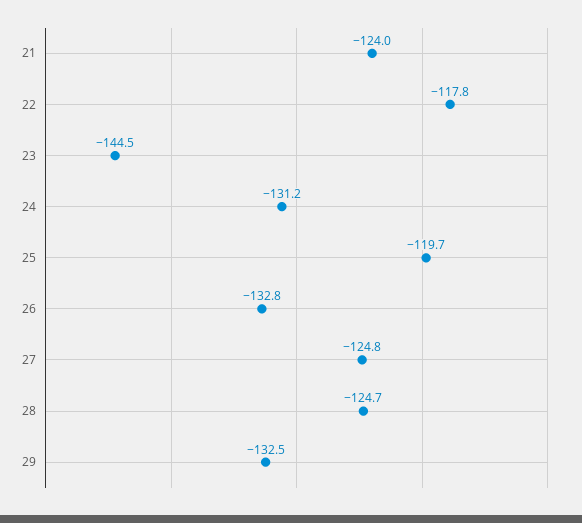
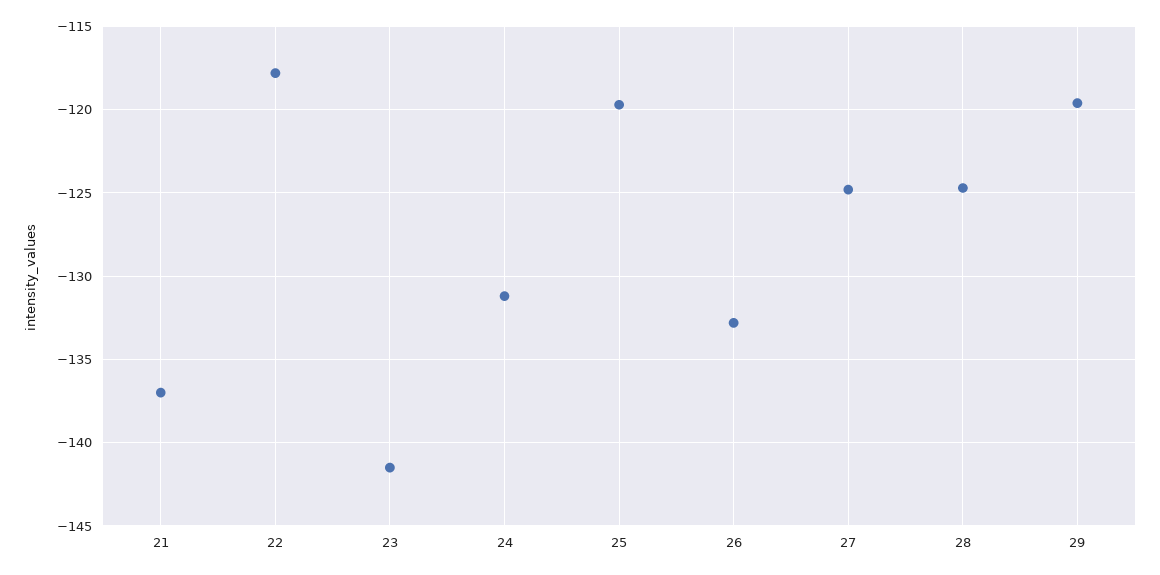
21: -124 -> -137
23: -144.5 -> -141.5
29: -132.5 -> -119.5

